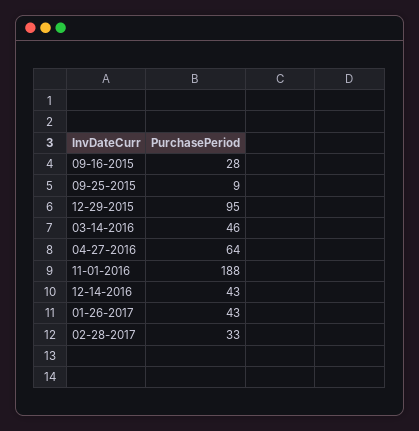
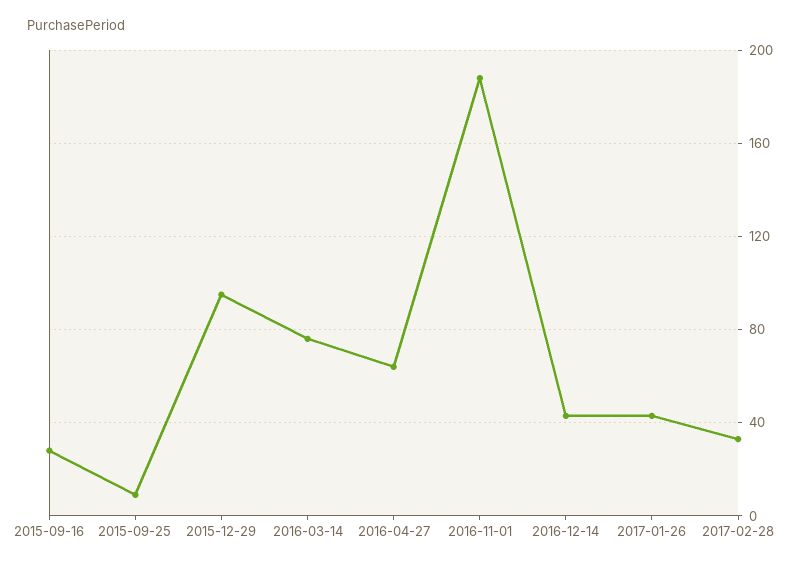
03-14-2016: 46 -> 75

